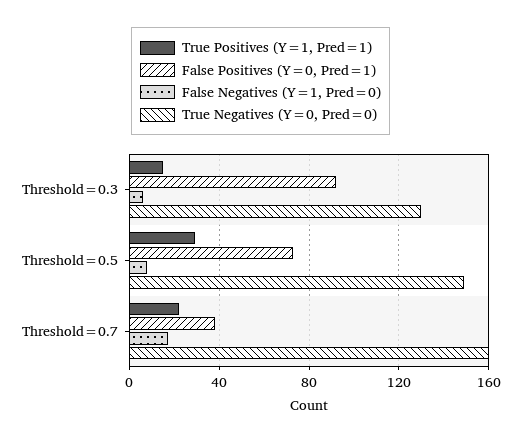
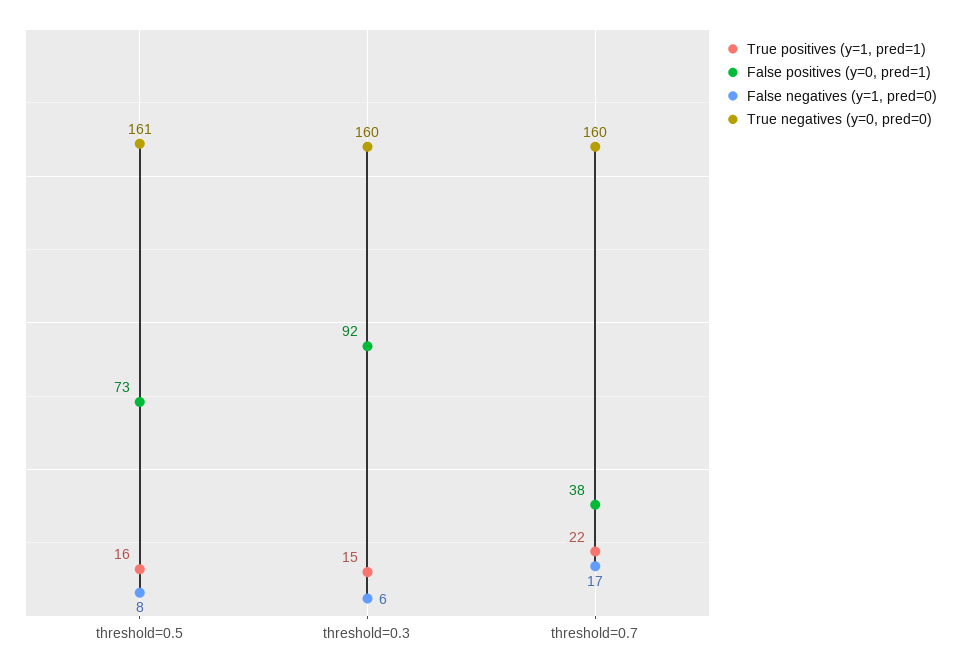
True Negatives (Y=0, Pred=0), Threshold=0.3: 130 -> 160
True Positives (Y=1, Pred=1), Threshold=0.5: 30 -> 16
True Negatives (Y=0, Pred=0), Threshold=0.5: 150 -> 161

